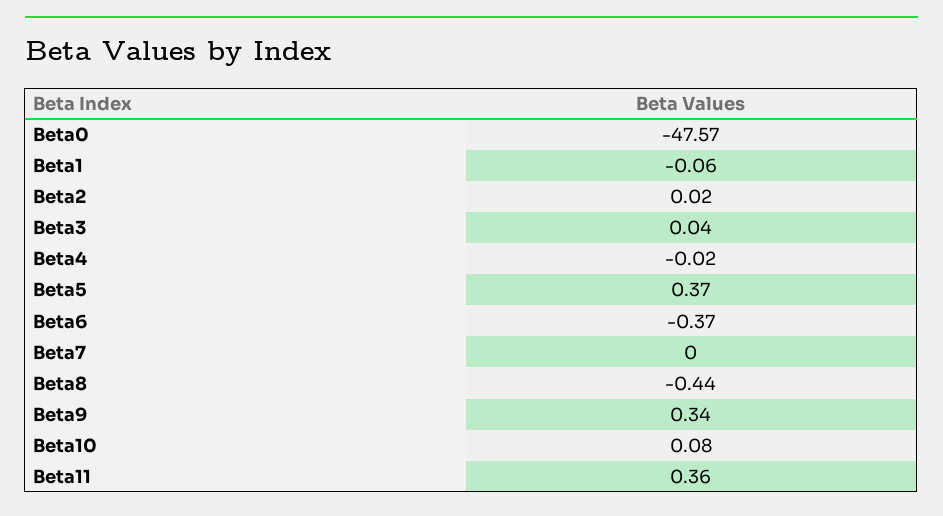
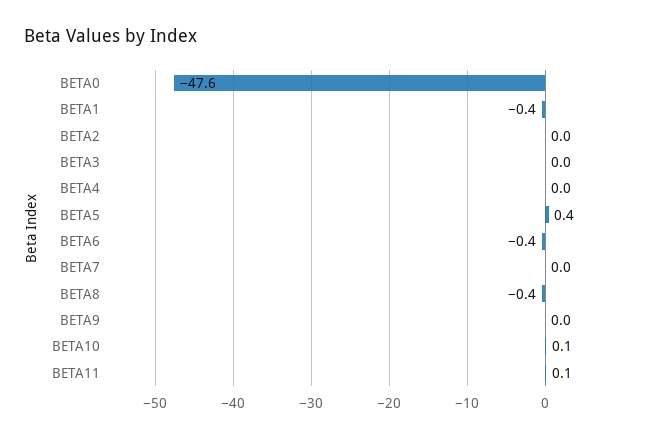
Beta1: -0.06 -> -0.4
Beta9: 0.34 -> 0
Beta11: 0.36 -> 0.1

